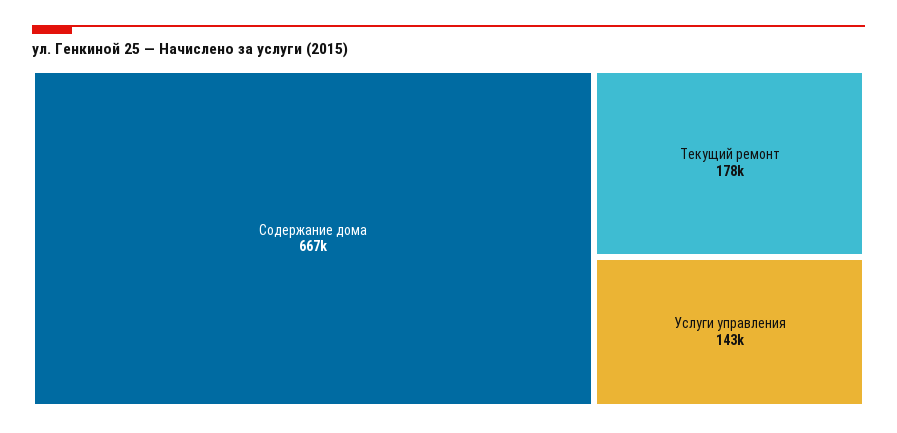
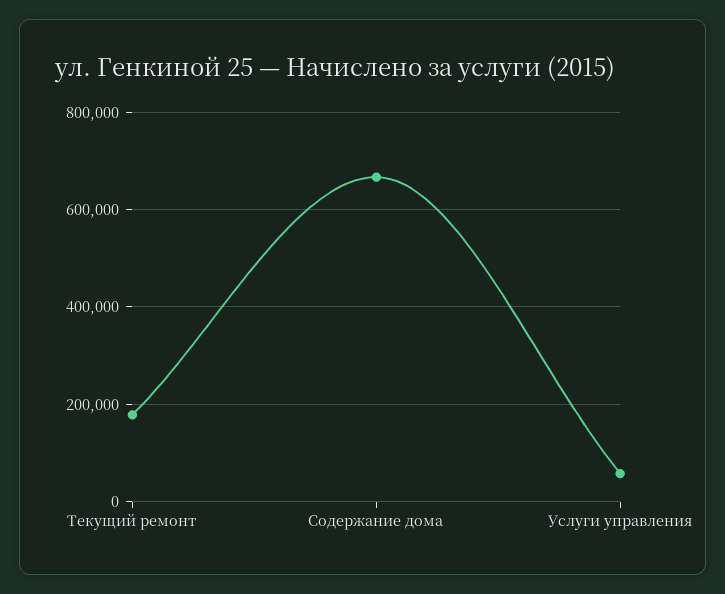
Услуги управления: 143000 -> 60000

